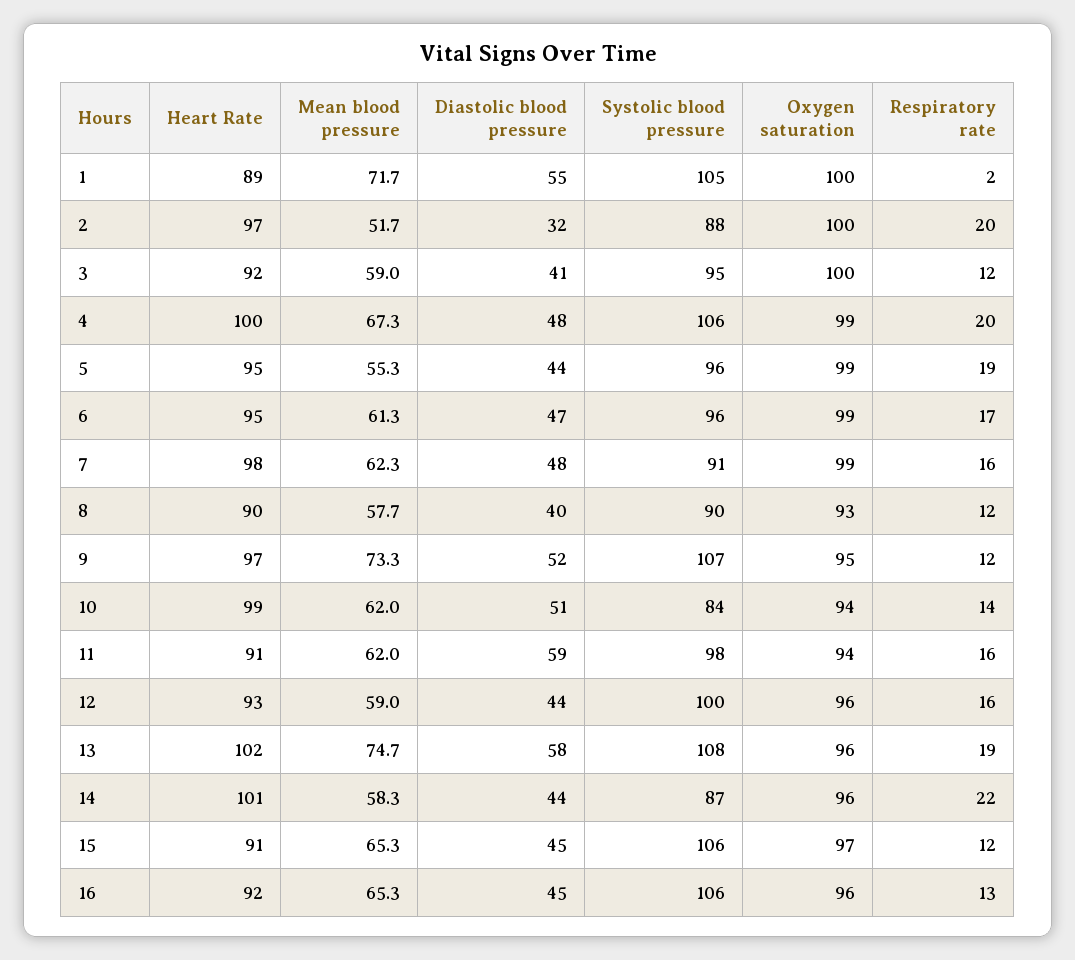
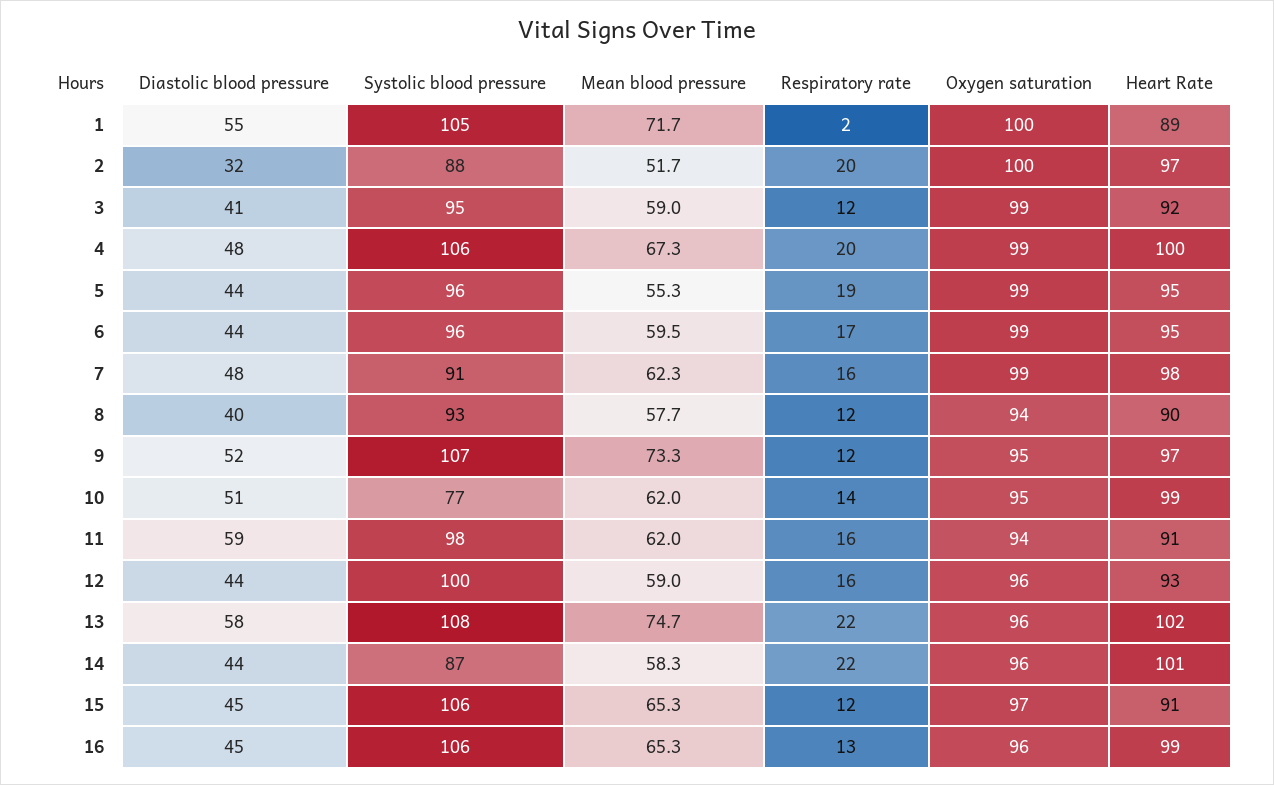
Oxygen saturation, 3: 100 -> 99
Mean blood pressure, 6: 61.3 -> 59.5
Diastolic blood pressure, 6: 47 -> 44
Systolic blood pressure, 8: 90 -> 93
Oxygen saturation, 8: 93 -> 94
Systolic blood pressure, 10: 84 -> 77
Oxygen saturation, 10: 94 -> 95
Respiratory rate, 13: 19 -> 22
Heart Rate, 16: 92 -> 99

